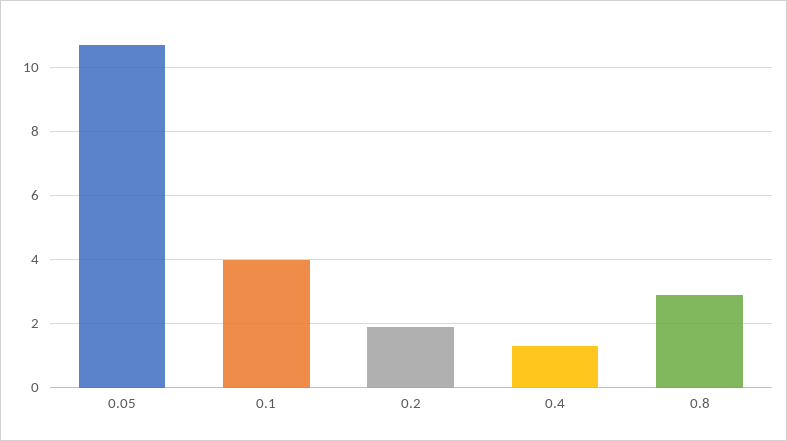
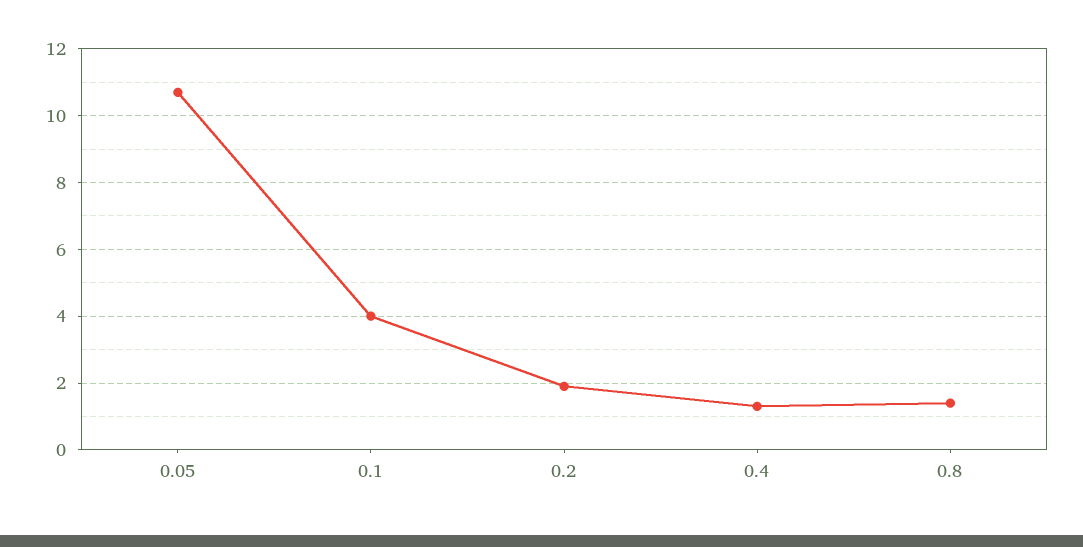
0.8: 3 -> 1.5

